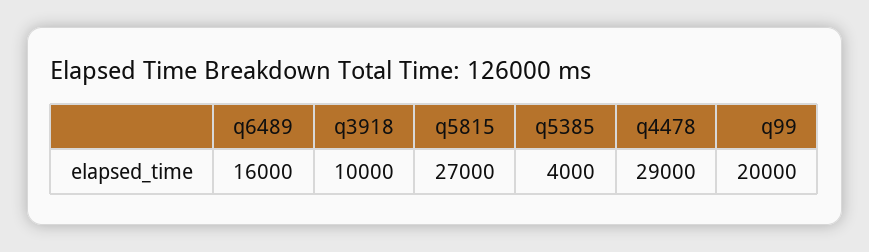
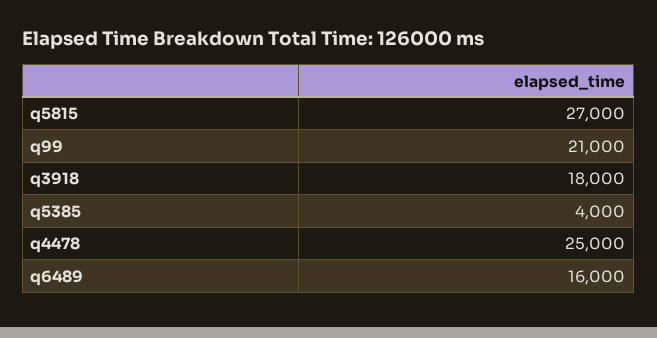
q3918: 10000 -> 18000
q4478: 29000 -> 25000
q99: 20000 -> 21000

